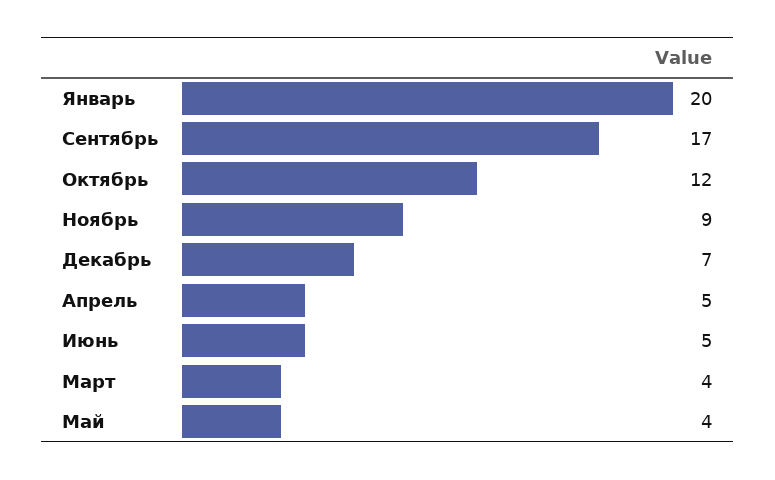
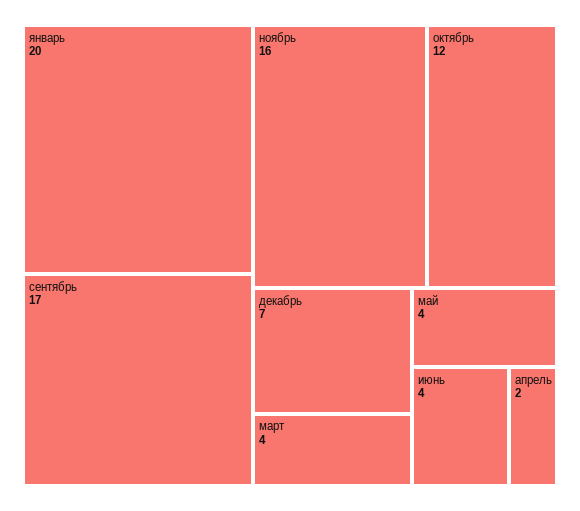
Ноябрь: 9 -> 16
Апрель: 5 -> 2
Июнь: 5 -> 4

